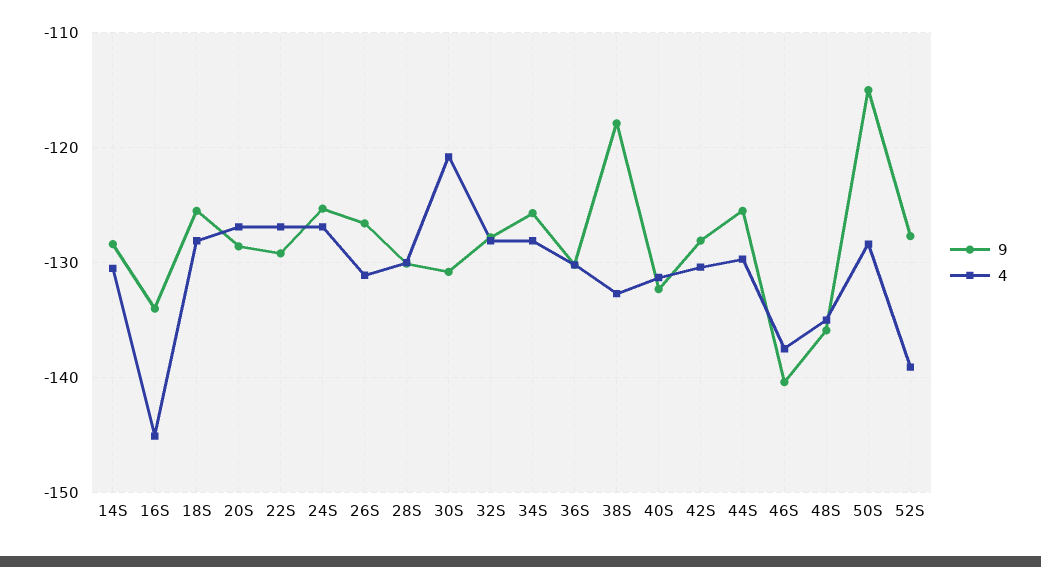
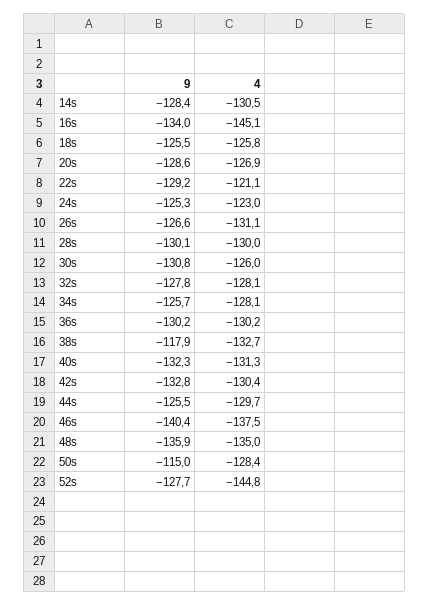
4, 18S: -128 -> -125.8
4, 22S: -127 -> -121.1
4, 24S: -127 -> -123
4, 30S: -121 -> -126
9, 42S: -128 -> -132.8
4, 52S: -139 -> -144.8

